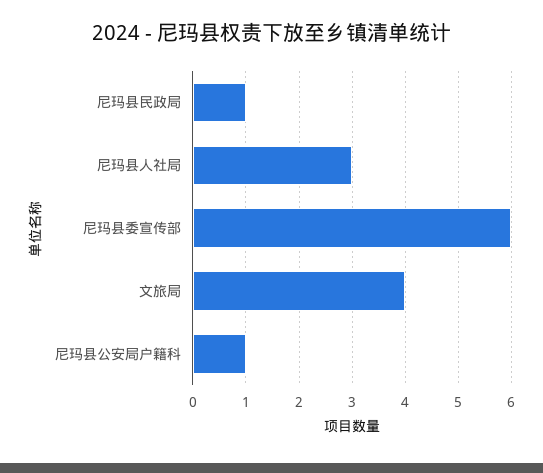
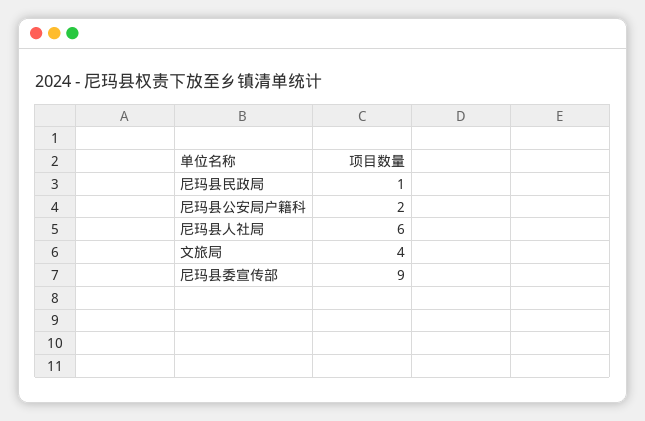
尼玛县人社局: 3 -> 6
尼玛县委宣传部: 6 -> 9
尼玛县公安局户籍科: 1 -> 2

